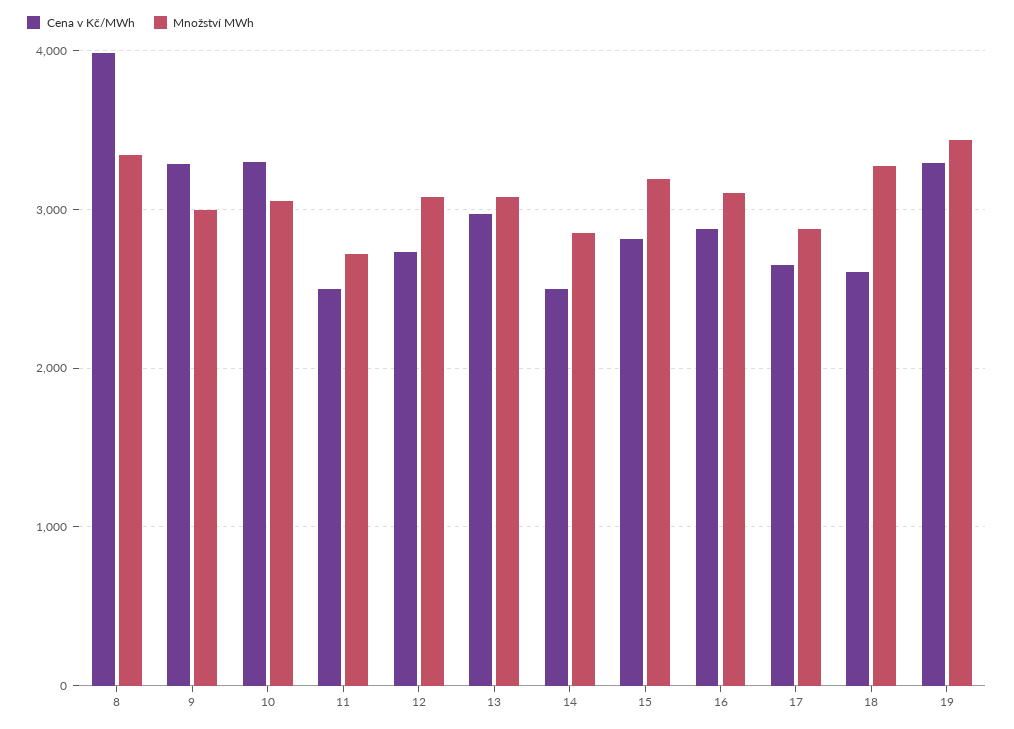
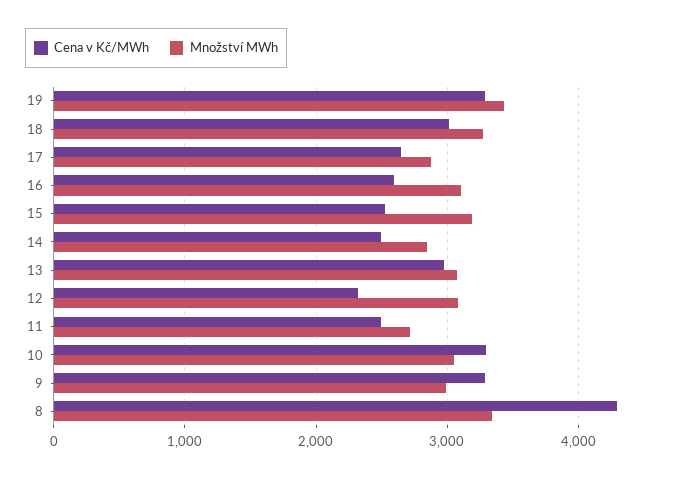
Cena v Kč/MWh, 8: 4000 -> 4300
Cena v Kč/MWh, 12: 2700 -> 2300
Cena v Kč/MWh, 15: 2800 -> 2500
Cena v Kč/MWh, 16: 2900 -> 2600
Cena v Kč/MWh, 18: 2600 -> 3000

